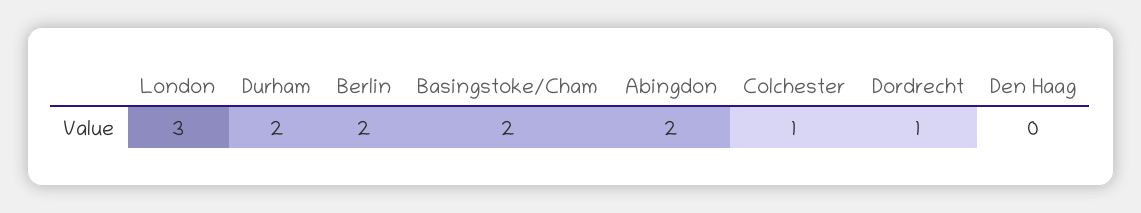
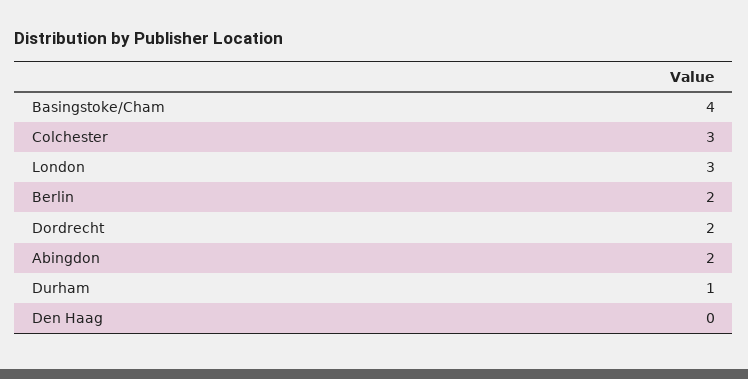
Durham: 2 -> 1
Basingstoke/Cham: 2 -> 4
Colchester: 1 -> 3
Dordrecht: 1 -> 2

